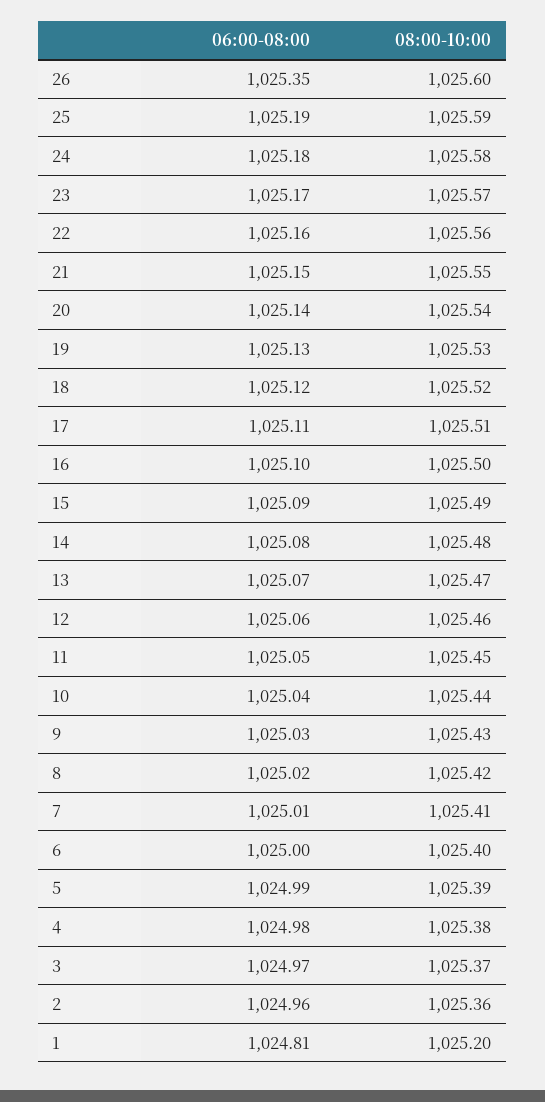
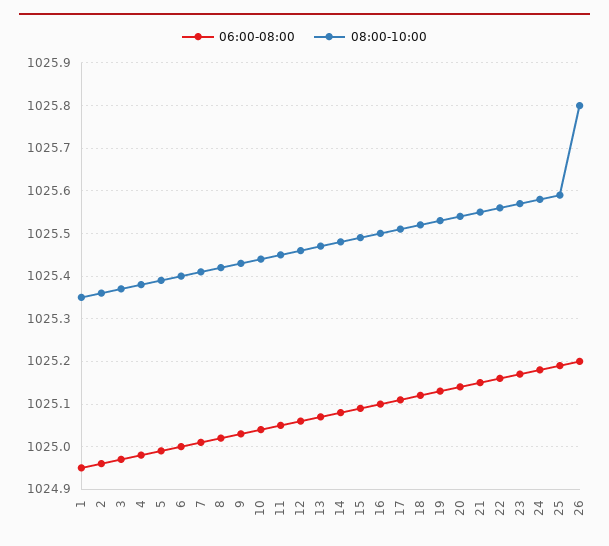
06:00-08:00, 26: 1025.35 -> 1025.2
08:00-10:00, 26: 1025.6 -> 1025.8
06:00-08:00, 1: 1024.81 -> 1024.95
08:00-10:00, 1: 1025.2 -> 1025.35

